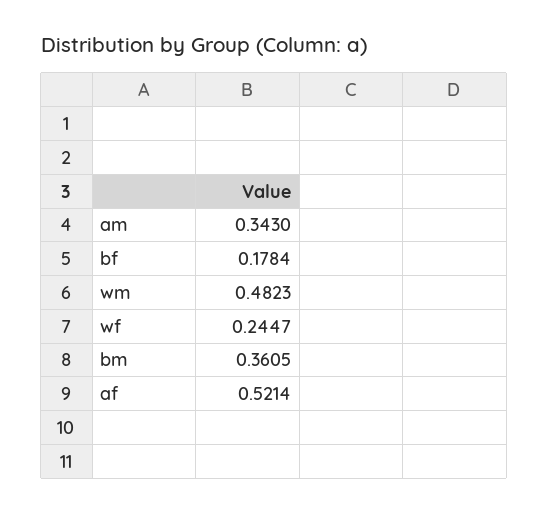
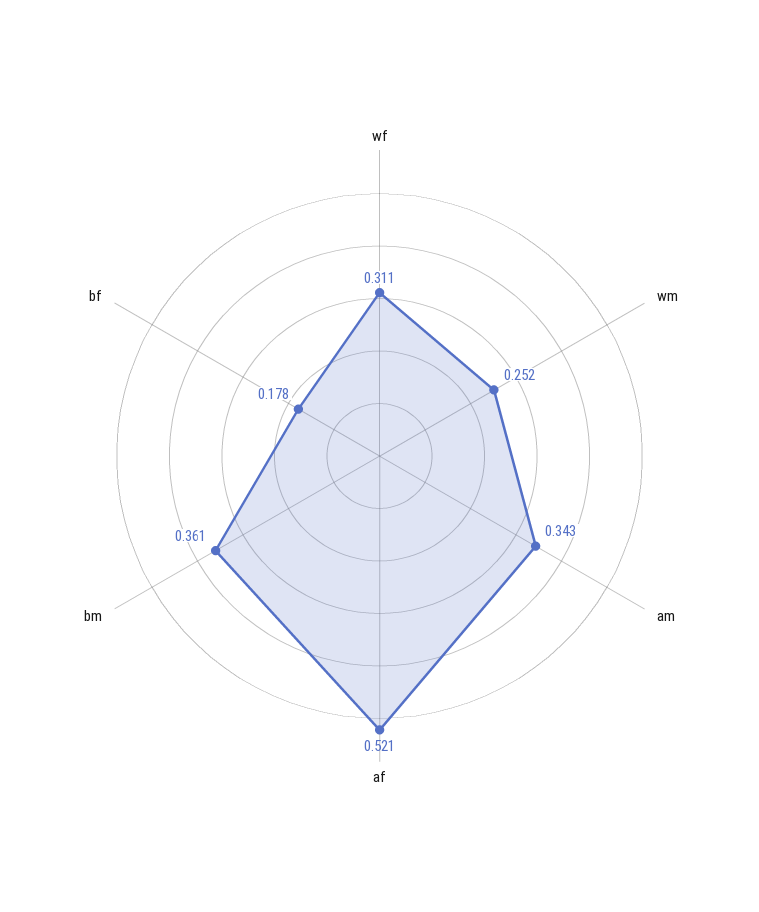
wm: 0.4823 -> 0.252
wf: 0.2447 -> 0.311

